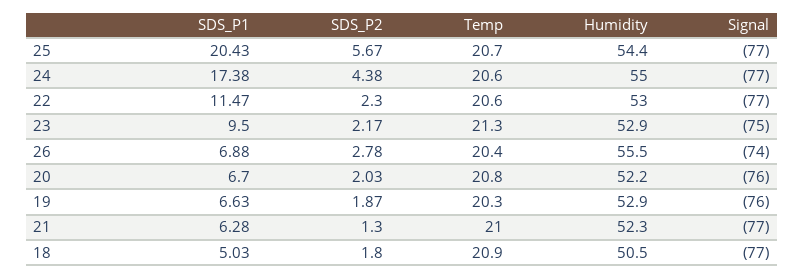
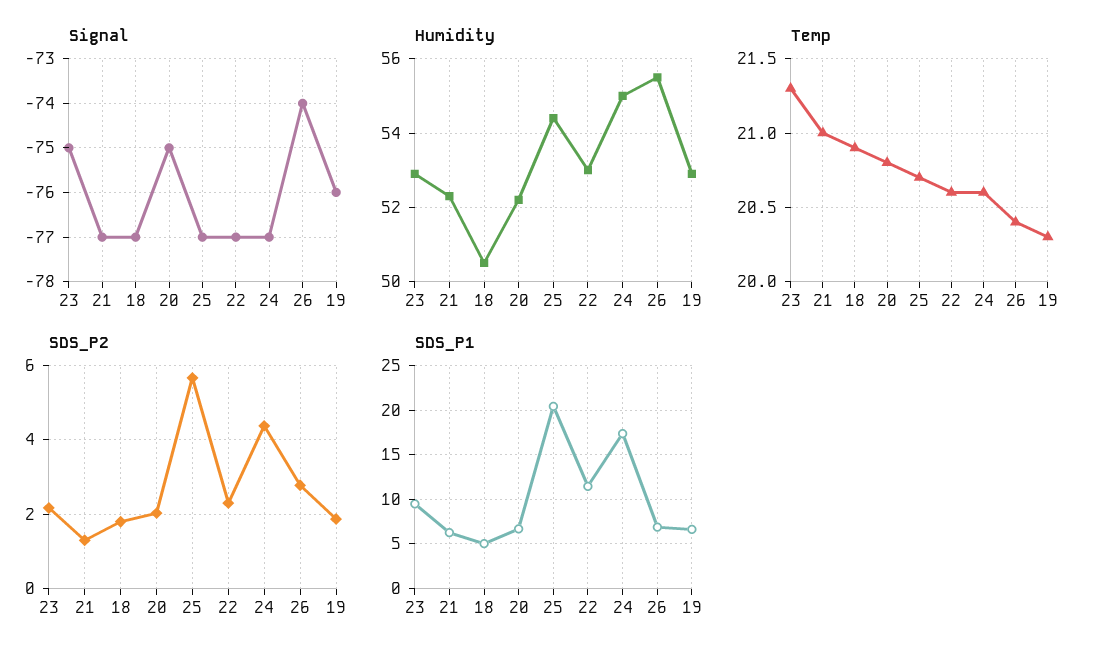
Signal, 20: -76 -> -75

